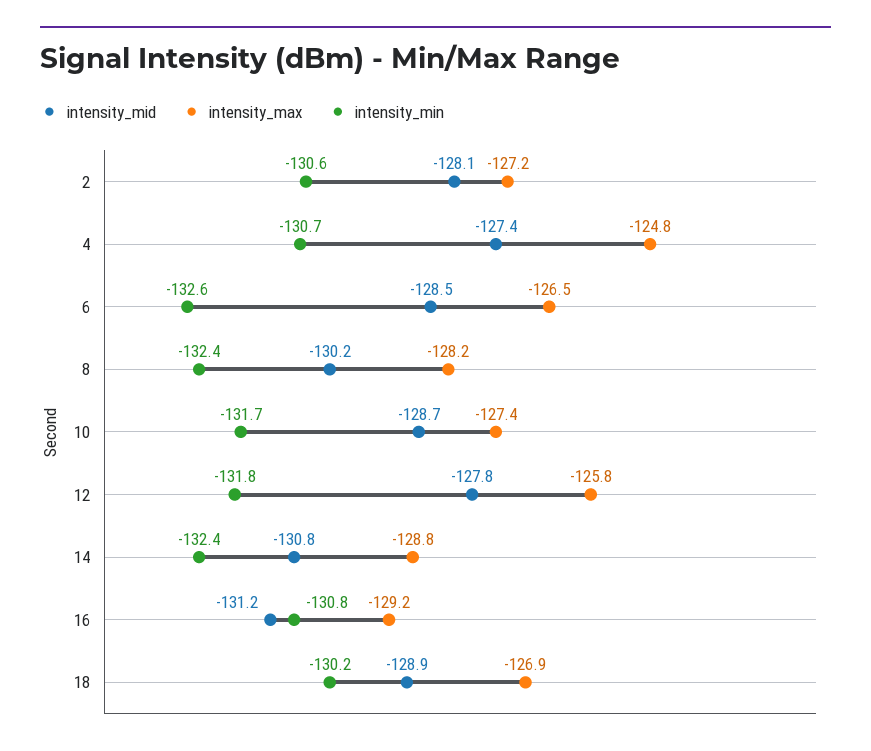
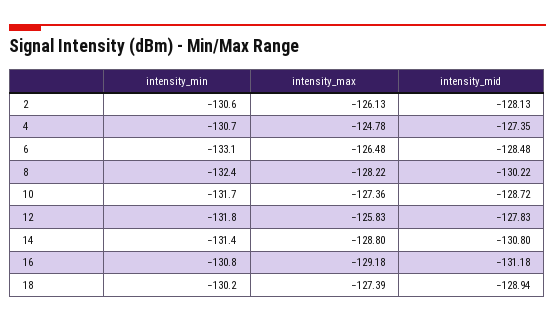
intensity_max, 2: -127.2 -> -126.13
intensity_min, 6: -132.6 -> -133.1
intensity_min, 14: -132.4 -> -131.4
intensity_max, 18: -126.9 -> -127.39

